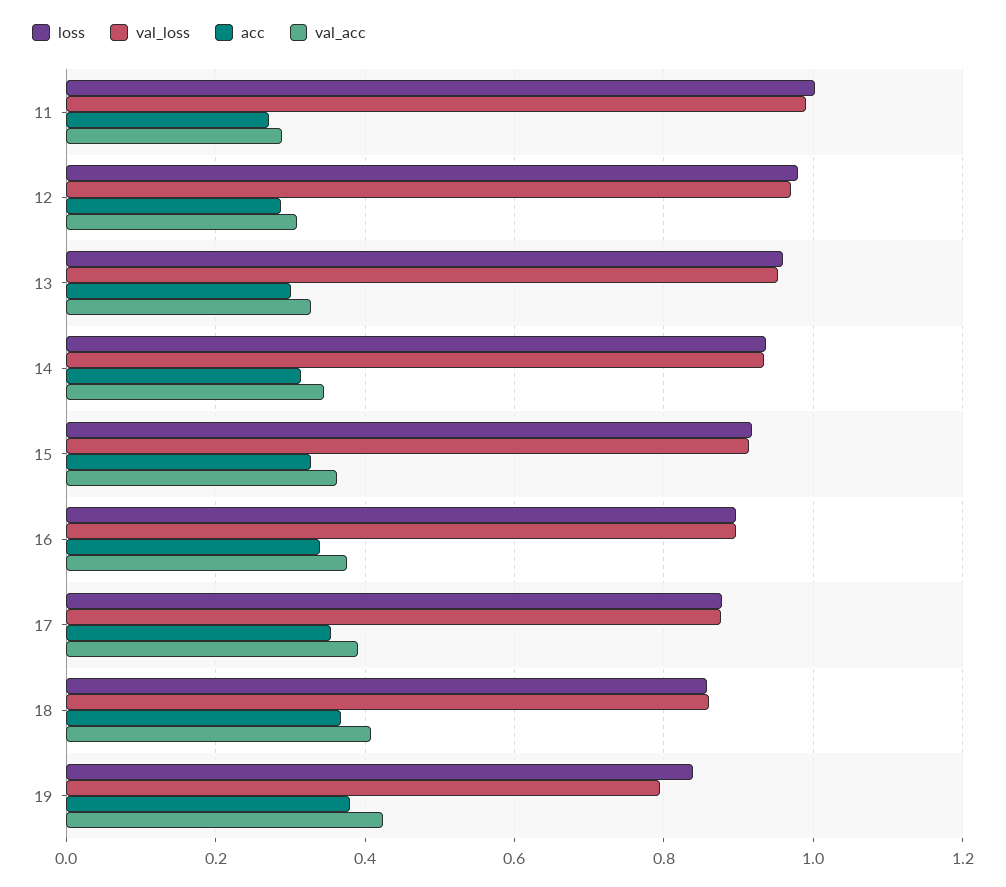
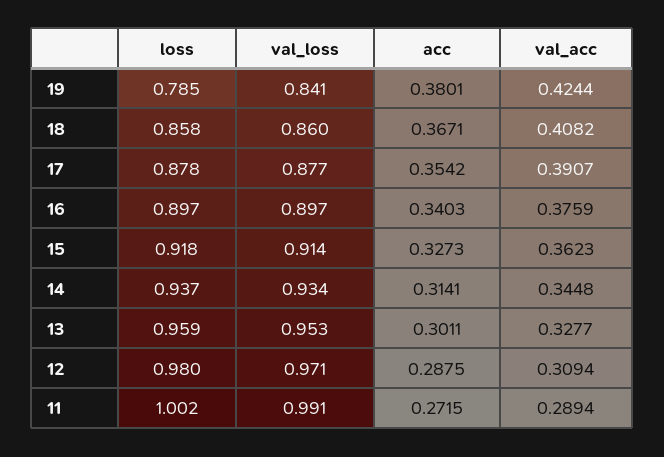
loss, 19: 0.84 -> 0.785
val_loss, 19: 0.8 -> 0.841

